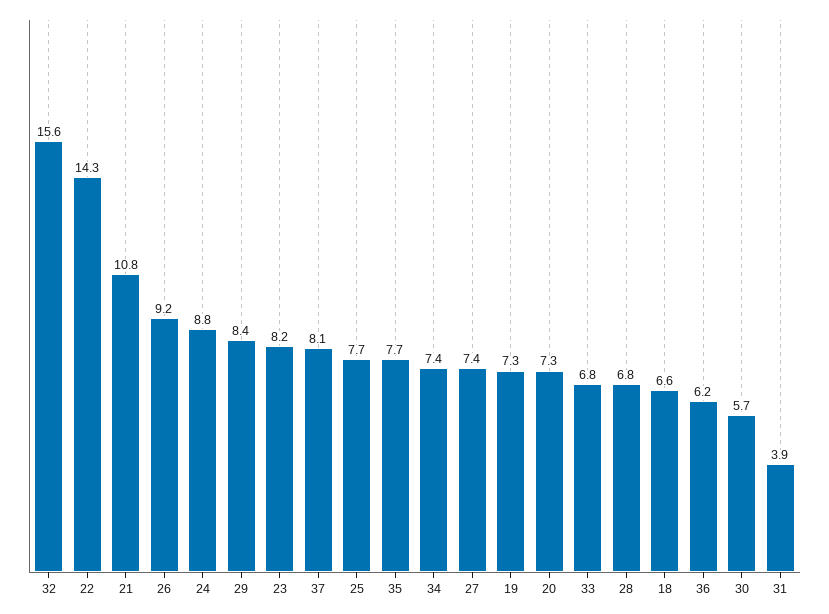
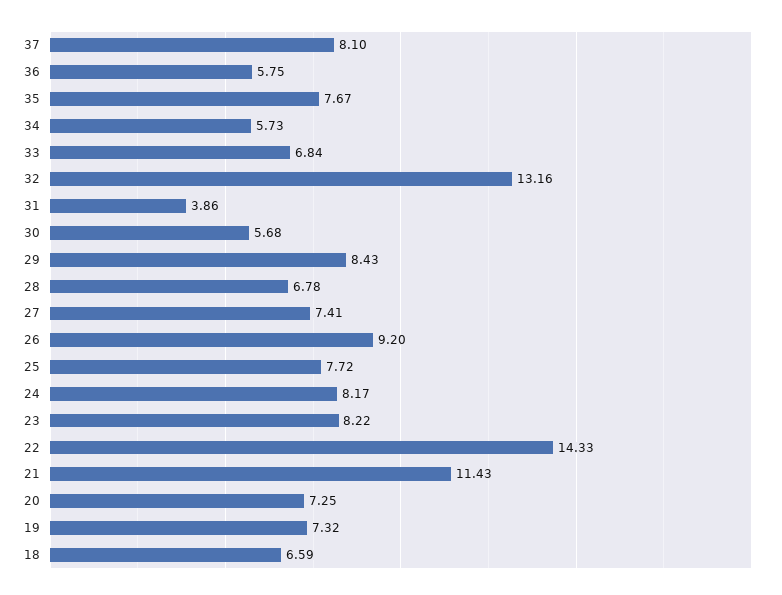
32: 15.6 -> 13.16
21: 10.8 -> 11.43
24: 8.8 -> 8.17
34: 7.4 -> 5.73
36: 6.2 -> 5.75

